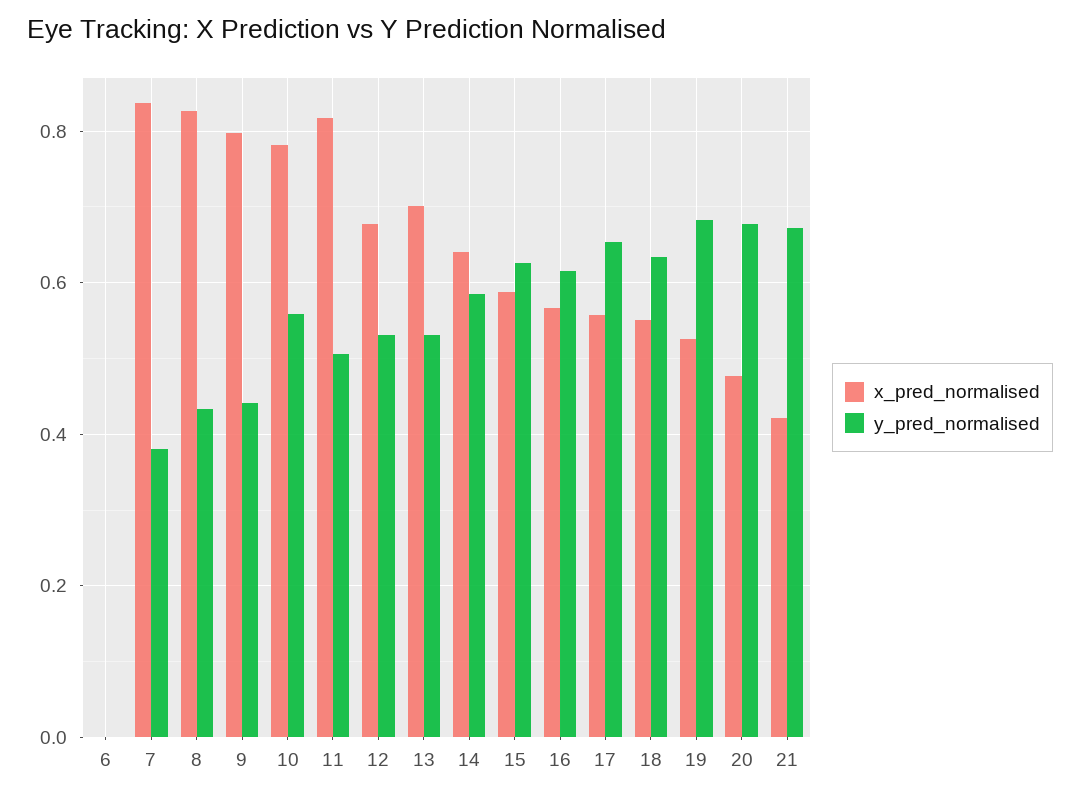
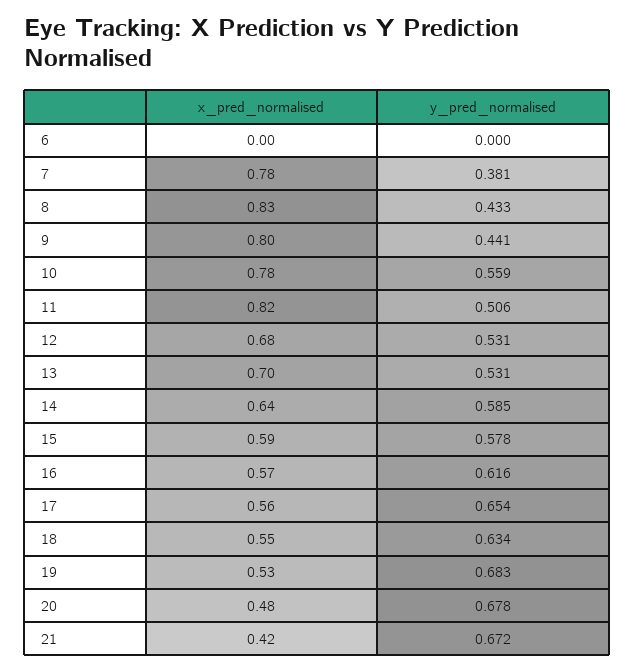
x_pred_normalised, 7: 0.84 -> 0.78
y_pred_normalised, 15: 0.62 -> 0.578

